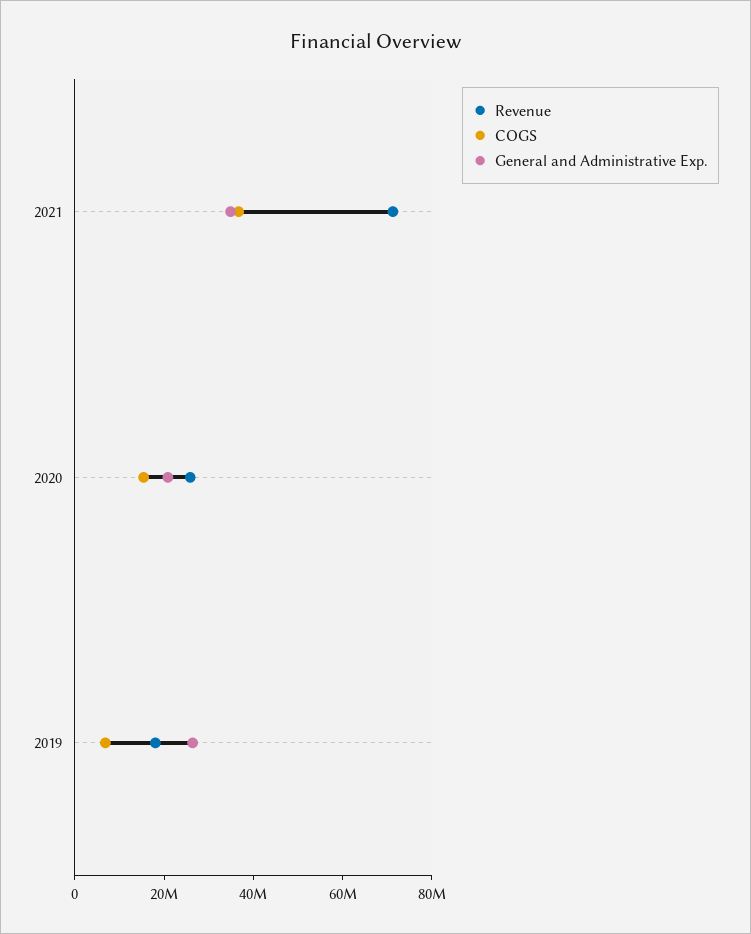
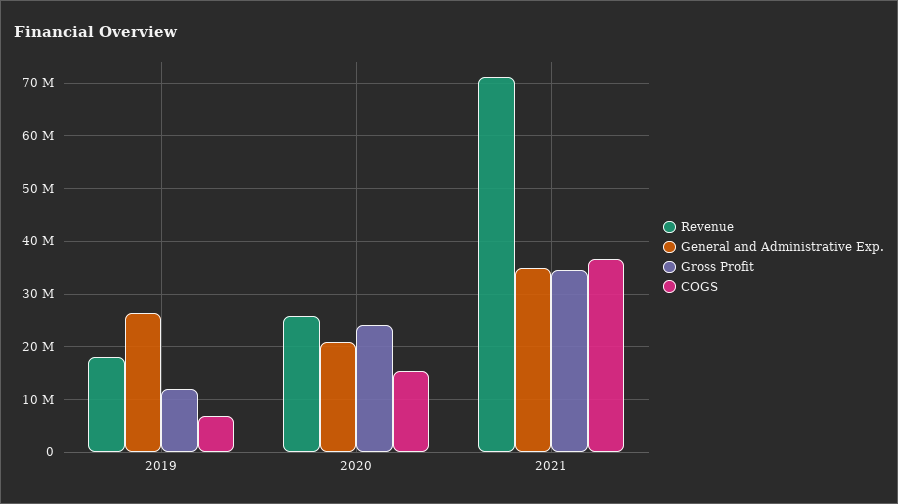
Gross Profit, 2019: none -> 12000000
Gross Profit, 2020: none -> 24000000
Gross Profit, 2021: none -> 34000000

